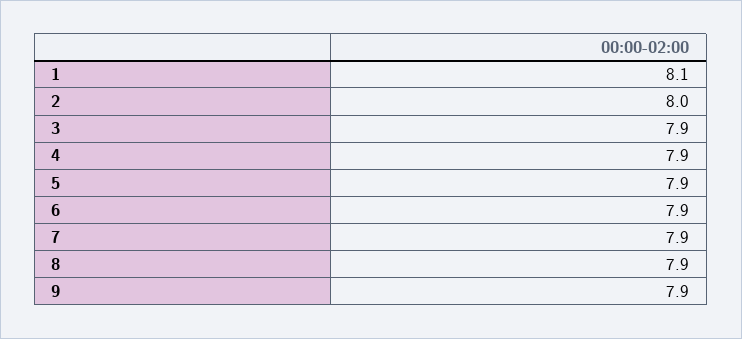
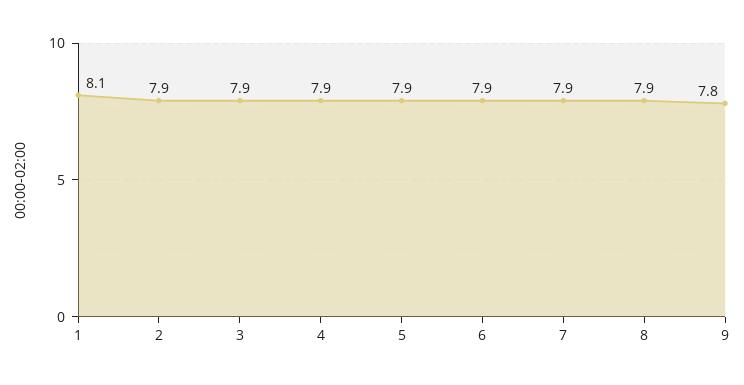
2: 8 -> 7.9
9: 7.9 -> 7.8

